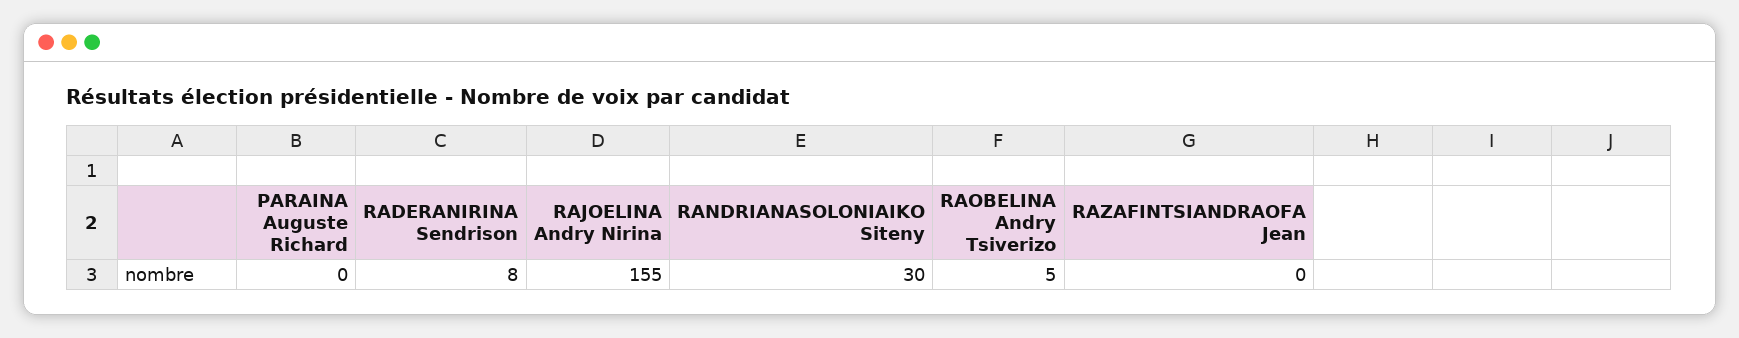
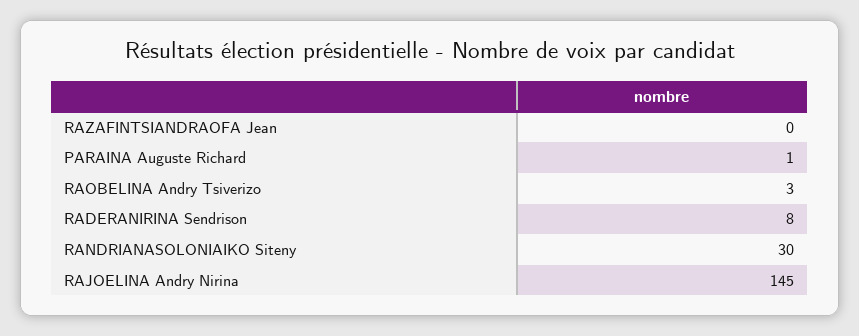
PARAINA Auguste Richard: 0 -> 1
RAJOELINA Andry Nirina: 155 -> 145
RAOBELINA Andry Tsiverizo: 5 -> 3

